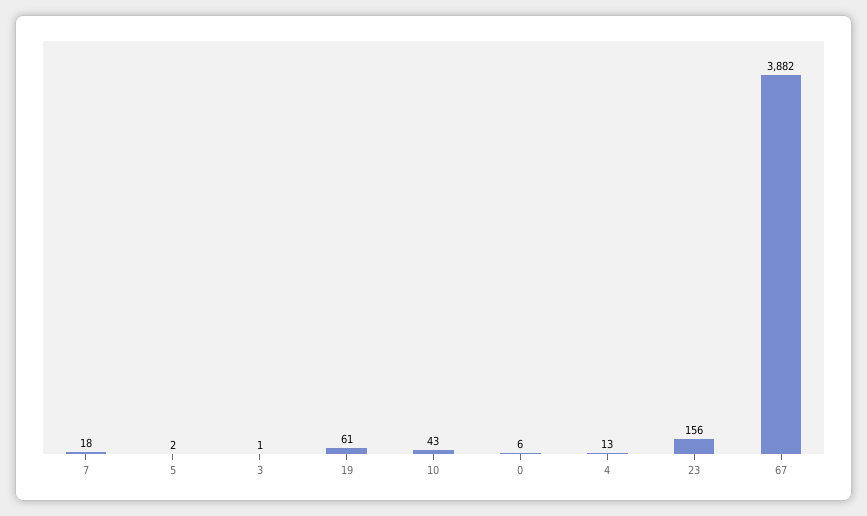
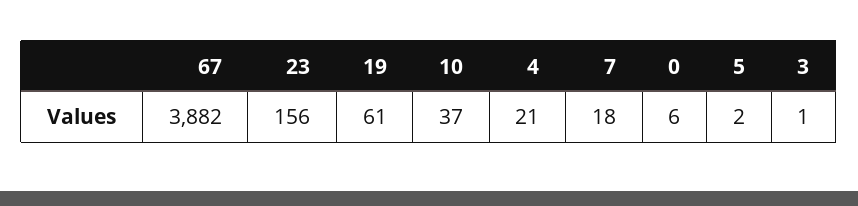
10: 43 -> 37
4: 13 -> 21

